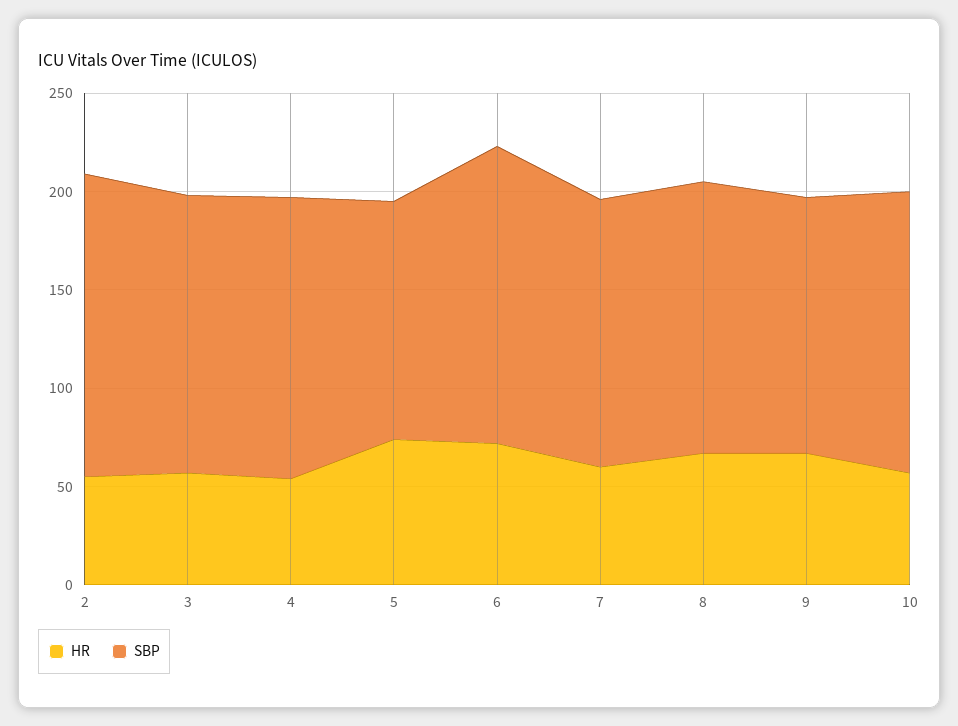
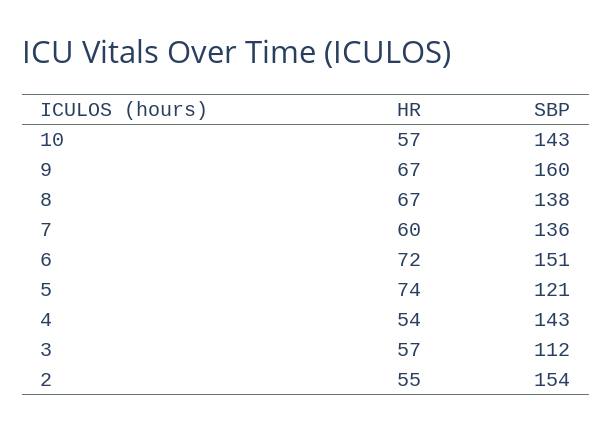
SBP, 3: 140 -> 112
SBP, 9: 130 -> 160

